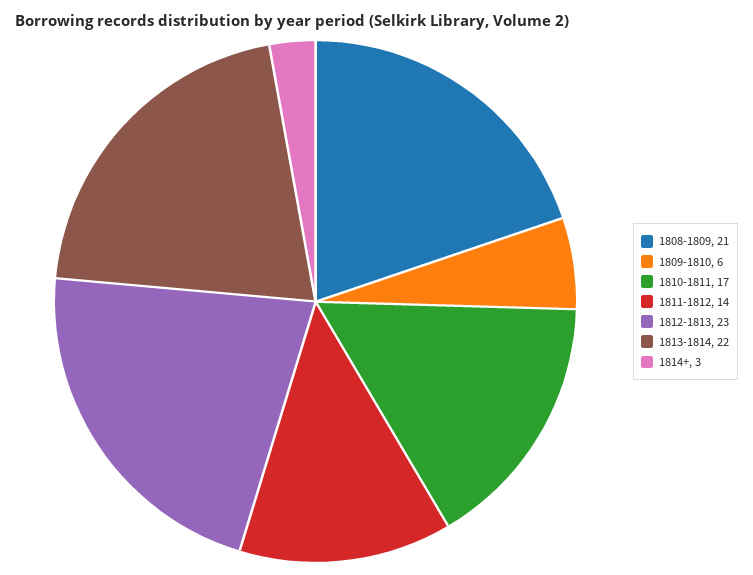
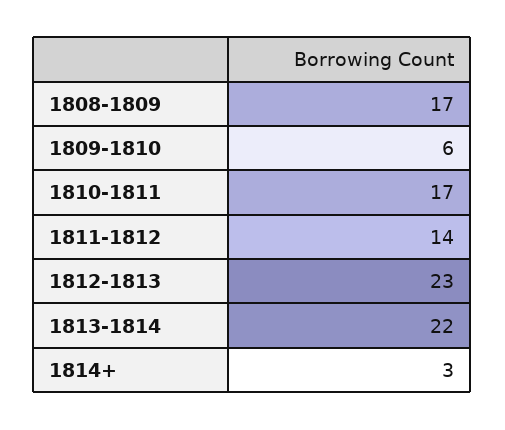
1808-1809: 21 -> 17

